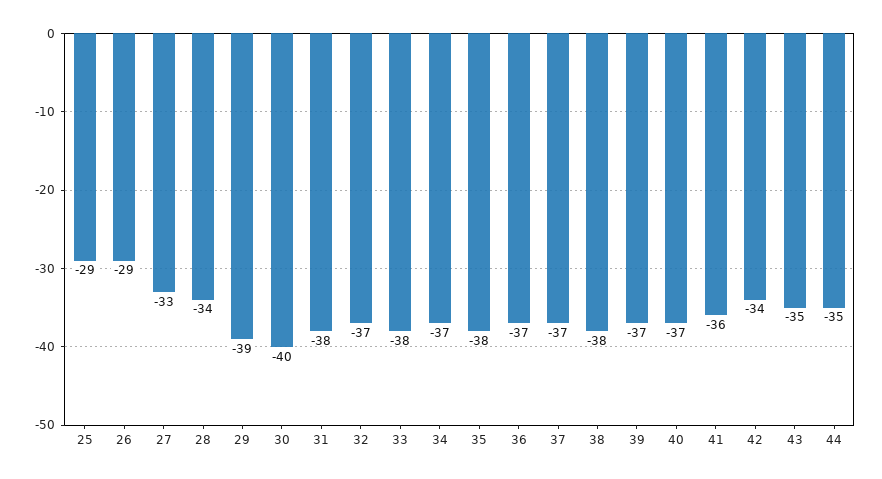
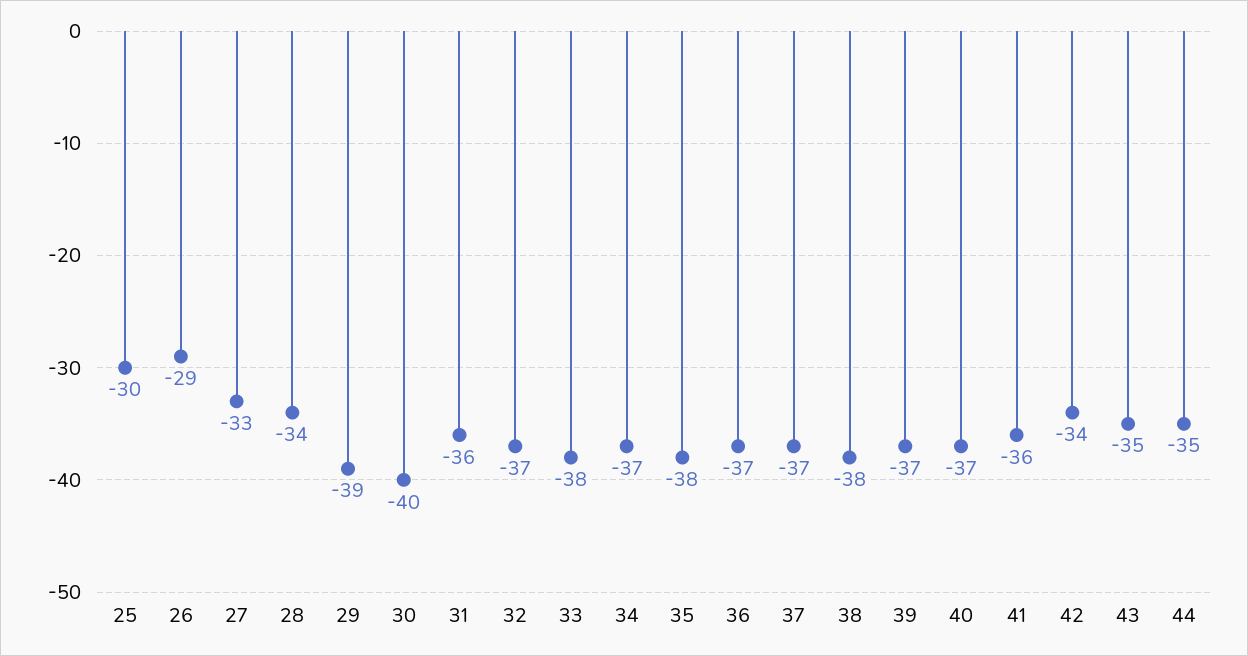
25: -29 -> -30
31: -38 -> -36

